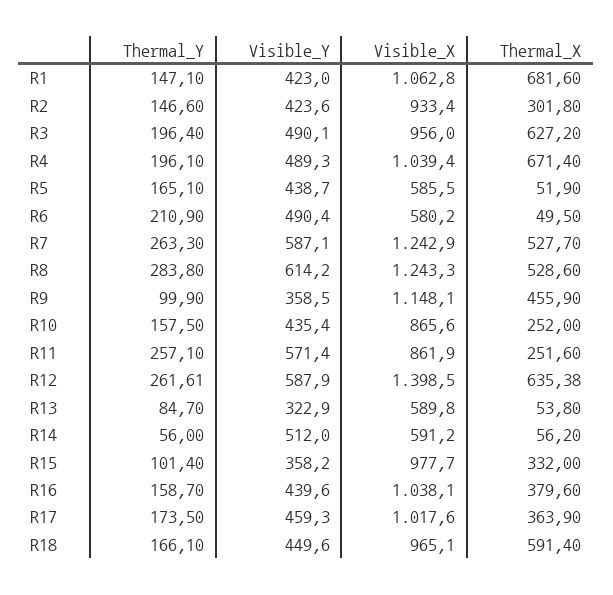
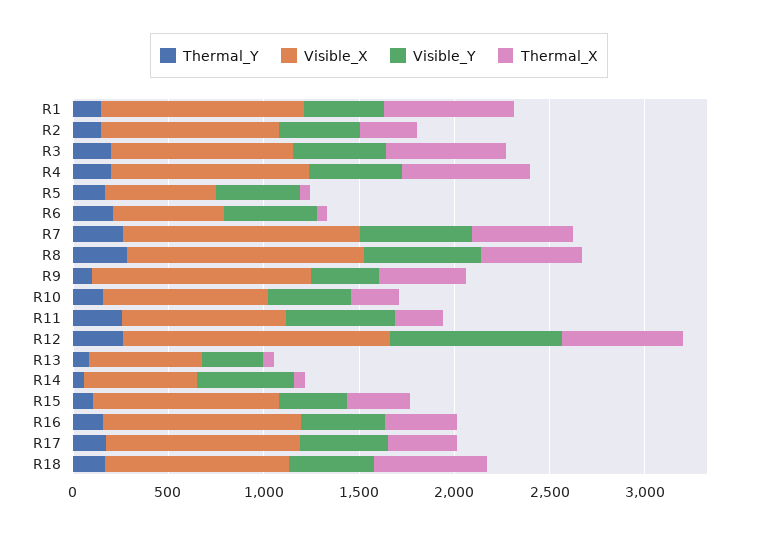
Visible_Y, R12: 587.9 -> 900

